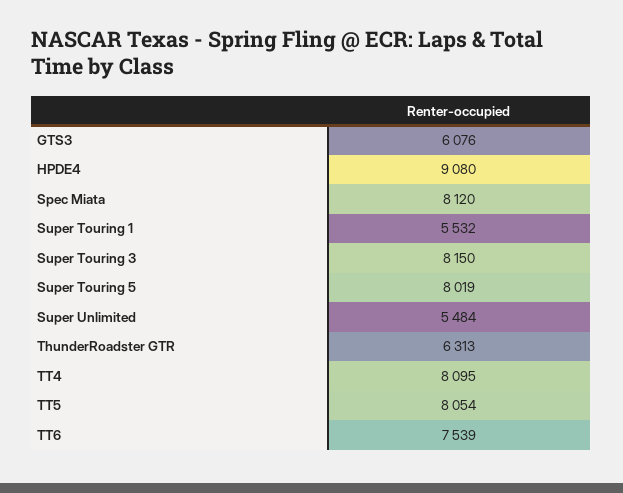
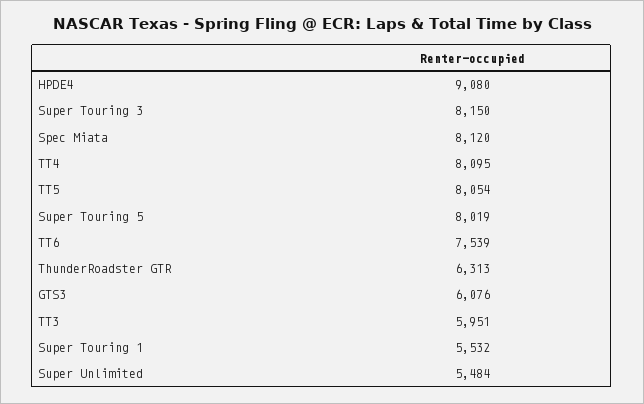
TT3: none -> 5951

